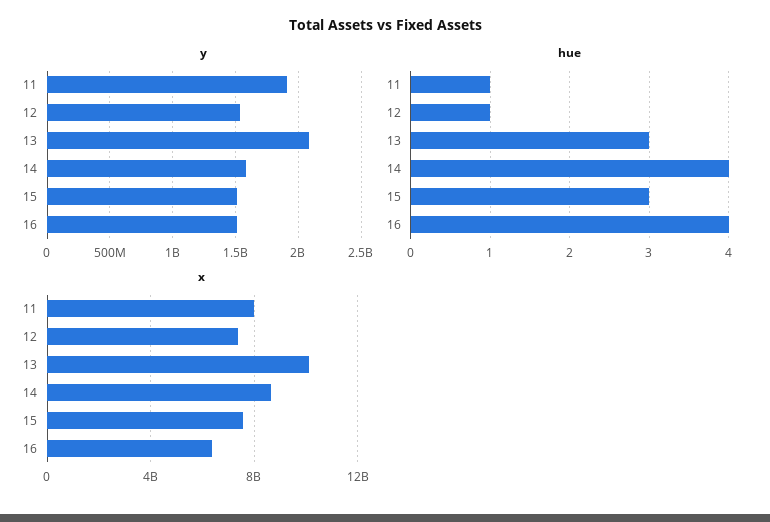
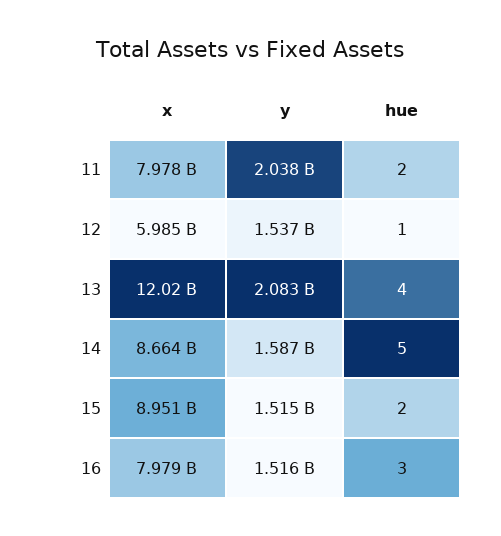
y, 11: 1900000000 -> 2038000000
hue, 11: 1 -> 2
hue, 13: 3 -> 4
hue, 14: 4 -> 5
hue, 15: 3 -> 2
hue, 16: 4 -> 3
x, 12: 7500000000 -> 5985000000
x, 13: 10000000000 -> 12020000000
x, 15: 7500000000 -> 8951000000
x, 16: 6500000000 -> 7979000000

